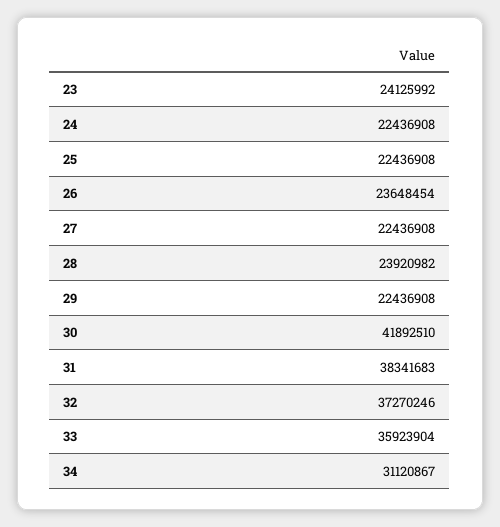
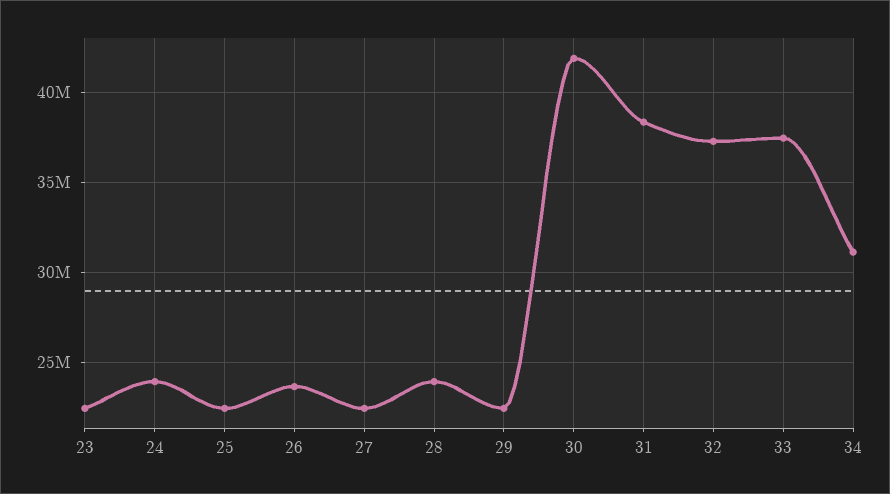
23: 24125992 -> 22500000
24: 22436908 -> 24000000
33: 35923904 -> 37500000

